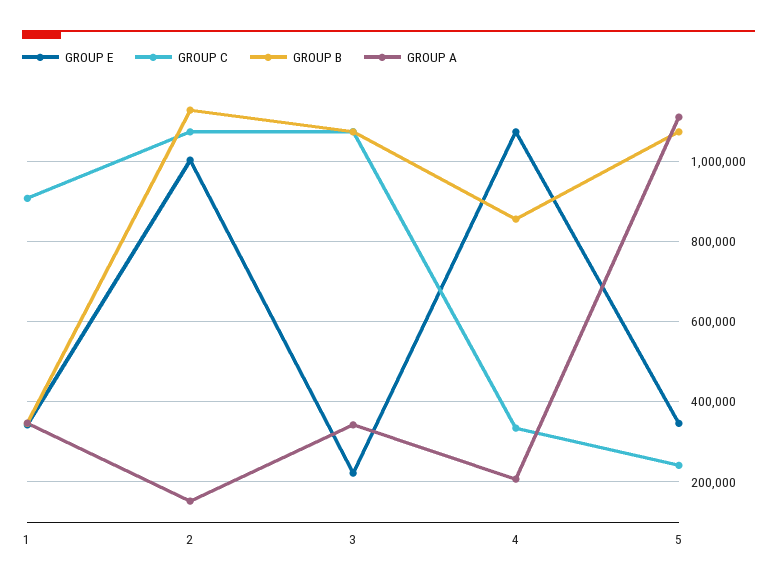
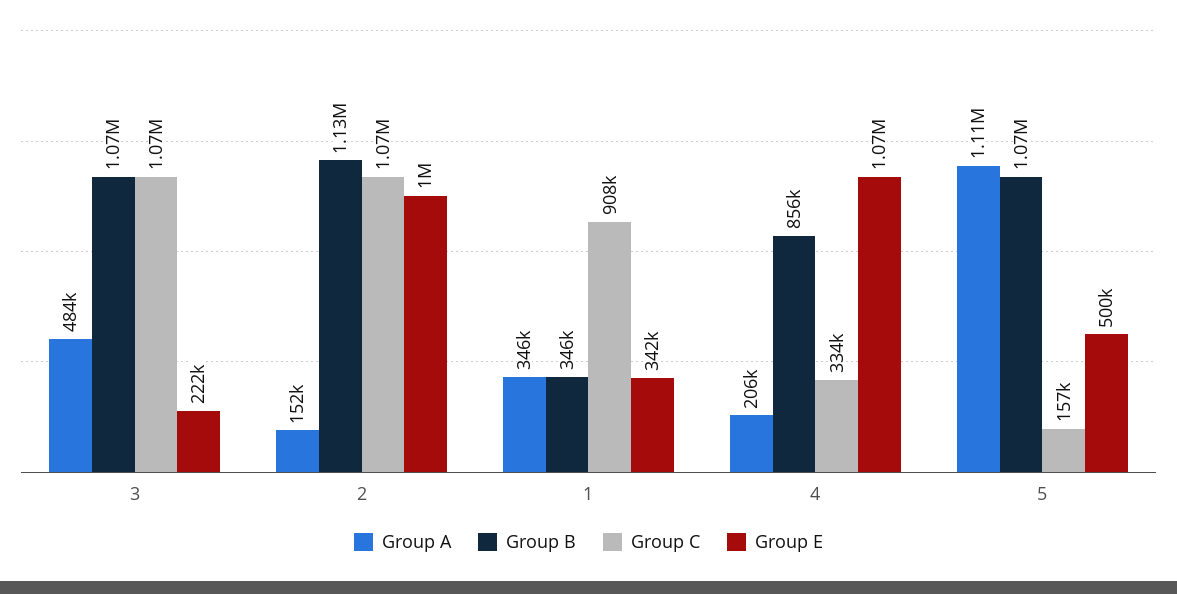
GROUP A, 3: 340000 -> 484000
GROUP E, 5: 340000 -> 500000
GROUP C, 5: 240000 -> 157000

